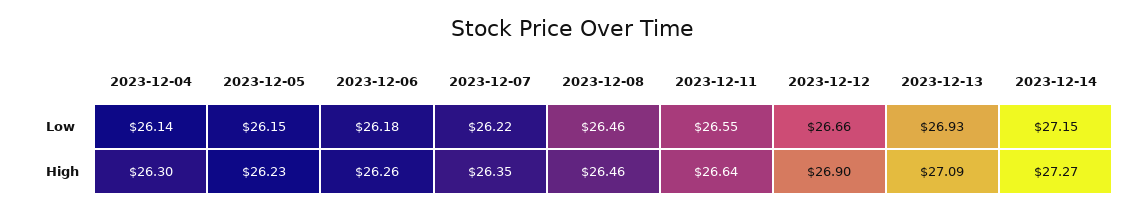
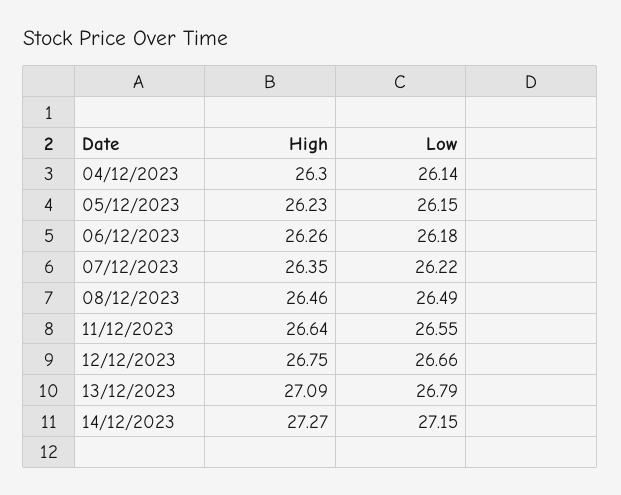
2023-12-08, Low: 26.46 -> 26.49
2023-12-13, Low: 26.93 -> 26.79
2023-12-12, High: 26.9 -> 26.75

